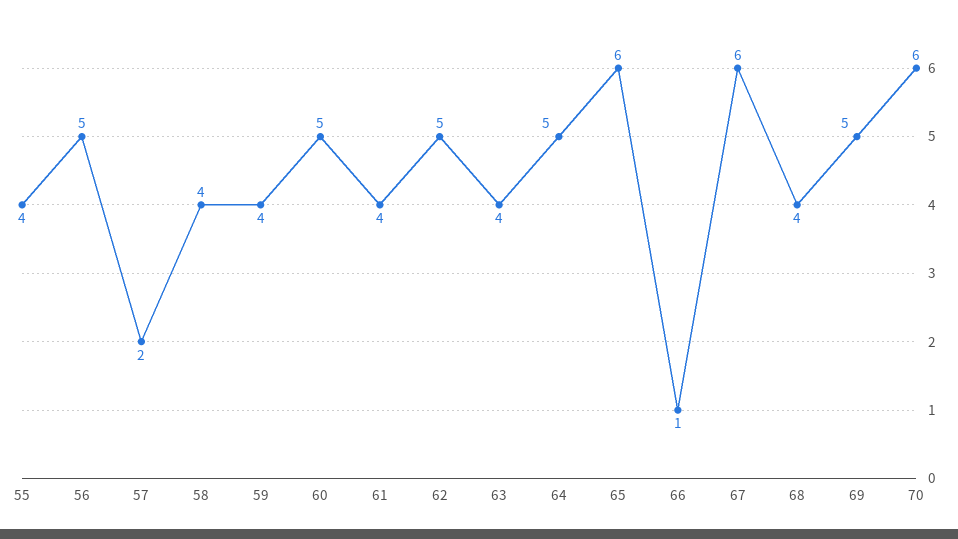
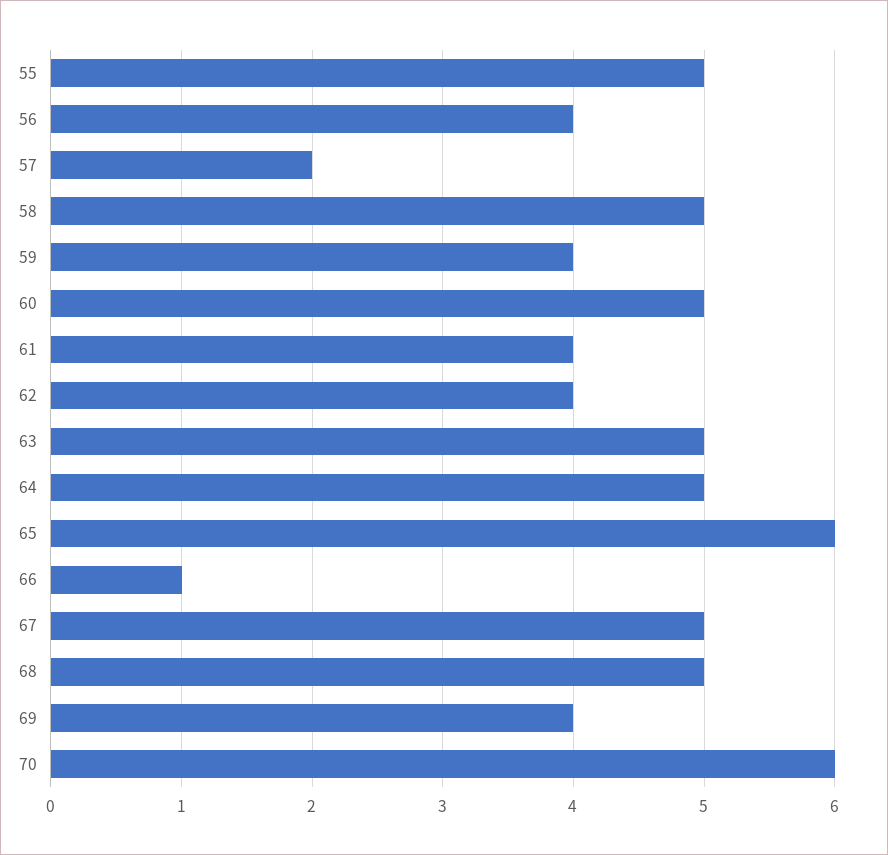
55: 4 -> 5
56: 5 -> 4
58: 4 -> 5
62: 5 -> 4
63: 4 -> 5
67: 6 -> 5
68: 4 -> 5
69: 5 -> 4

